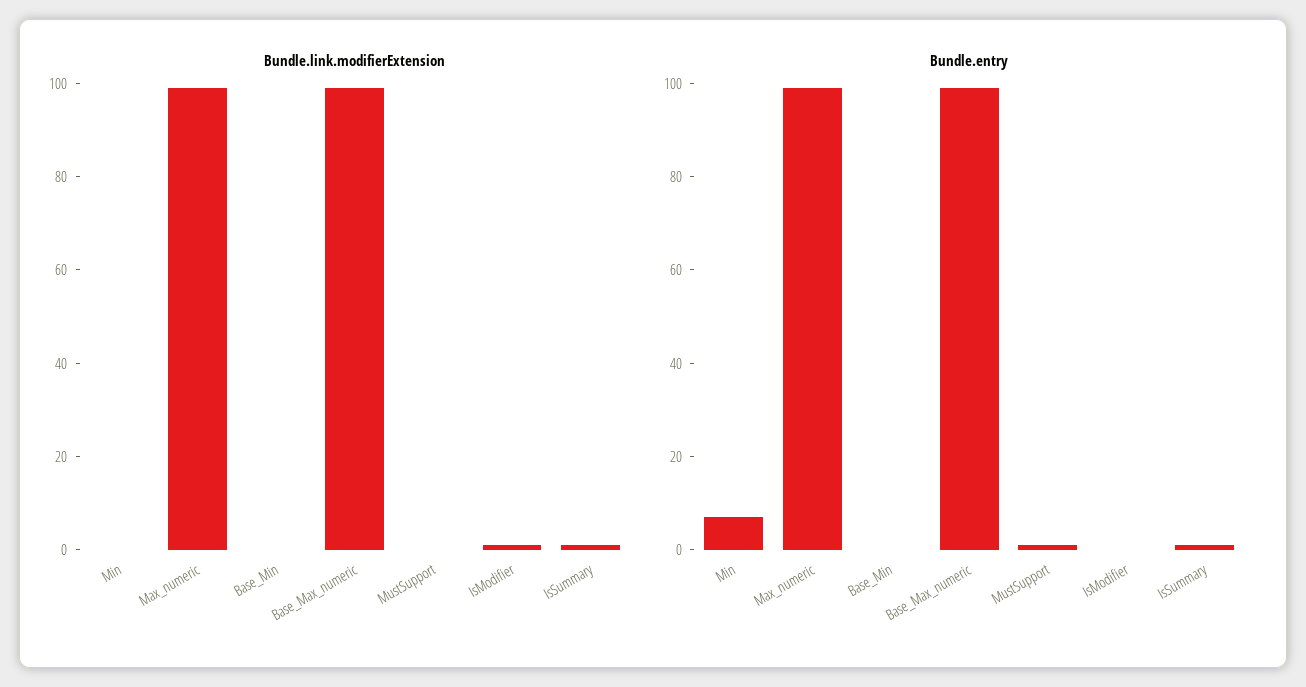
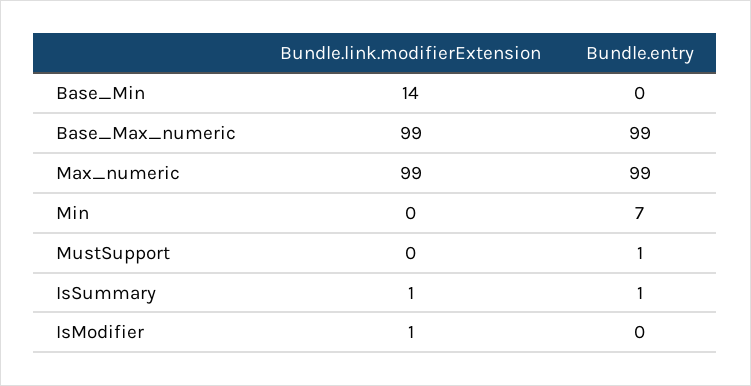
Bundle.link.modifierExtension, Base_Min: 0 -> 14

